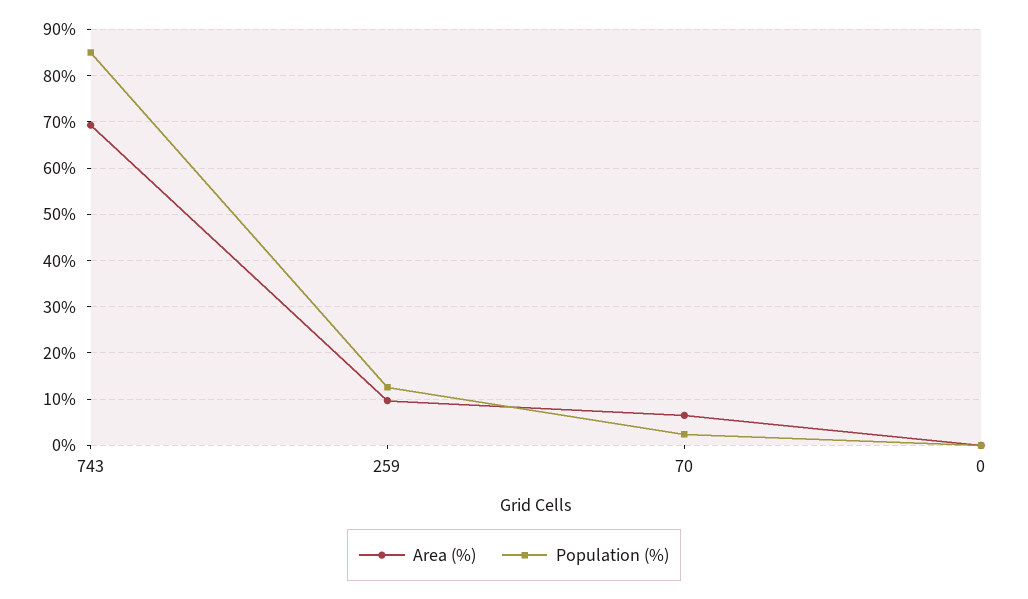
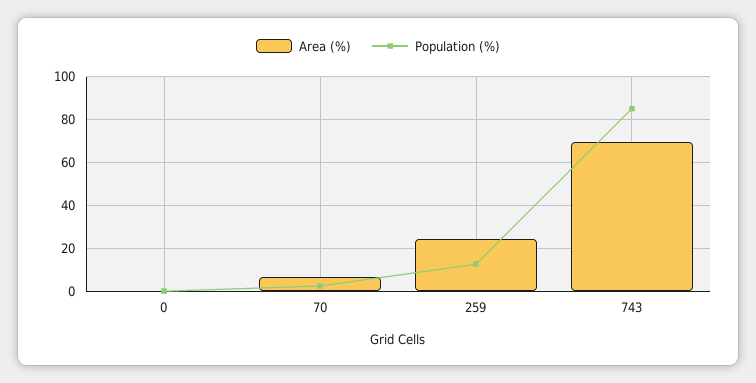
Area (%), 259: 10 -> 25

